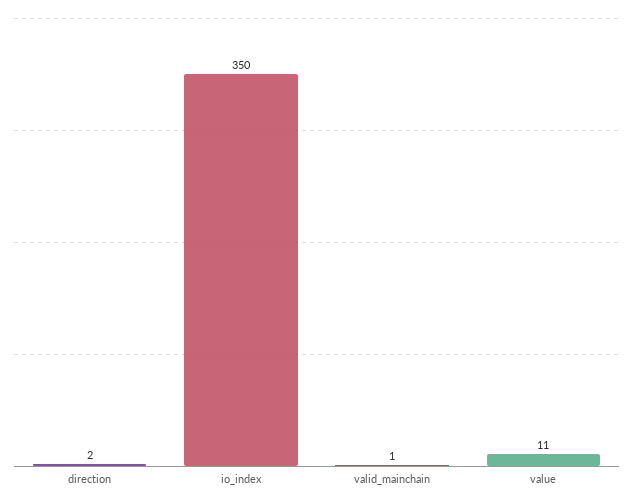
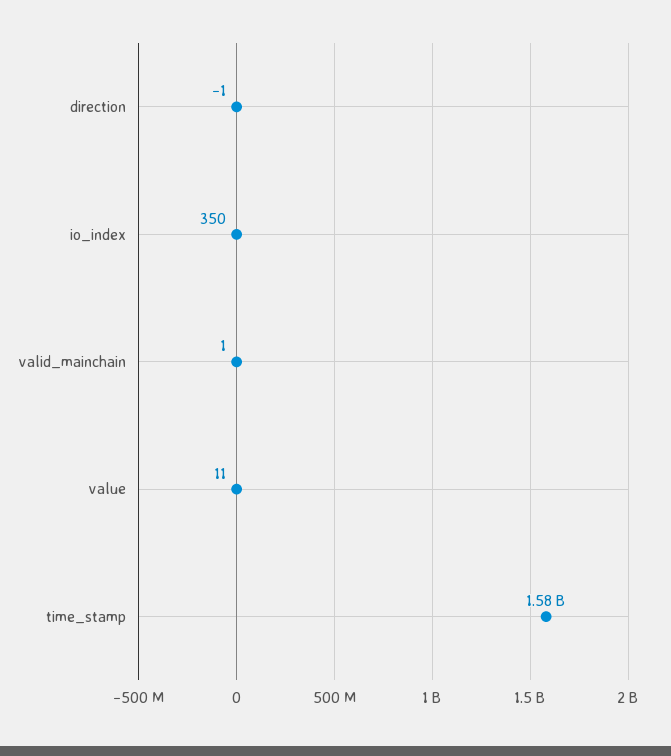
direction: 2 -> -1
time_stamp: none -> 1580000000

